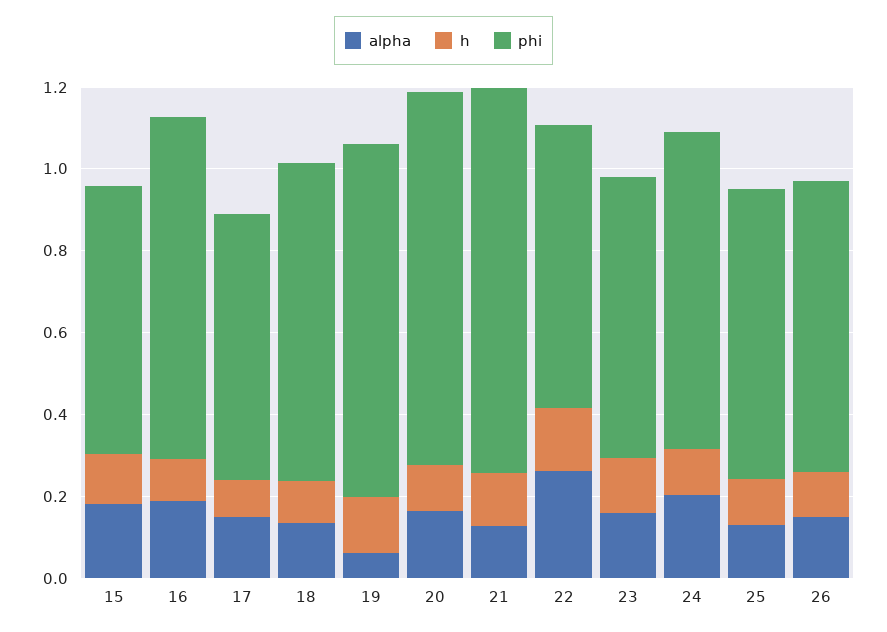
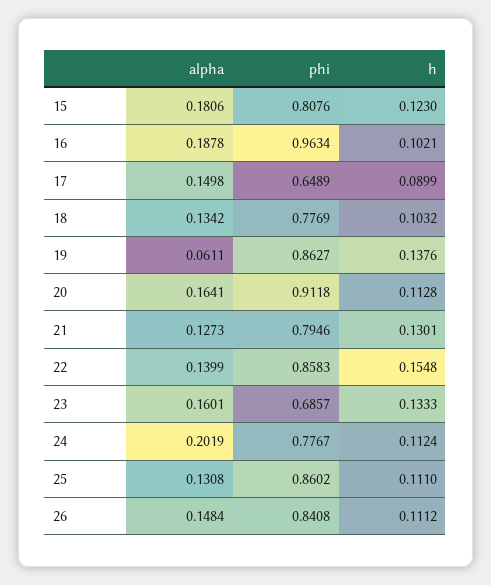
phi, 15: 0.65 -> 0.8076
phi, 16: 0.85 -> 0.9634
phi, 21: 0.95 -> 0.7946
alpha, 22: 0.25 -> 0.1399
phi, 22: 0.7 -> 0.8583
phi, 25: 0.7 -> 0.8602
phi, 26: 0.7 -> 0.8408

